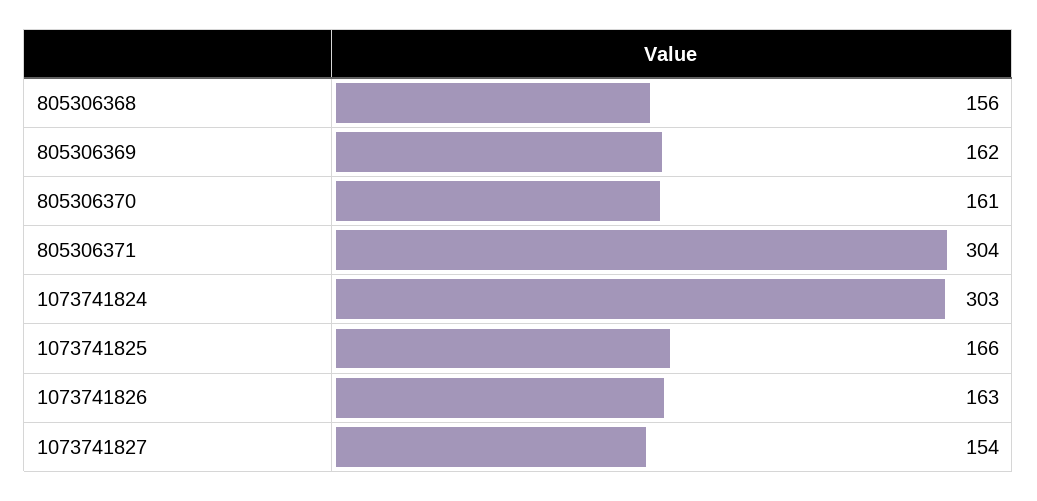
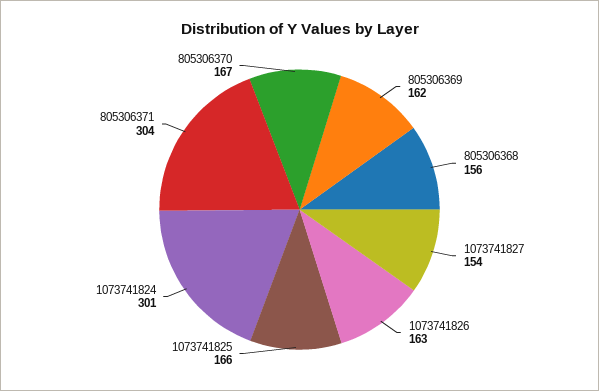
805306370: 161 -> 167
1073741824: 303 -> 301

